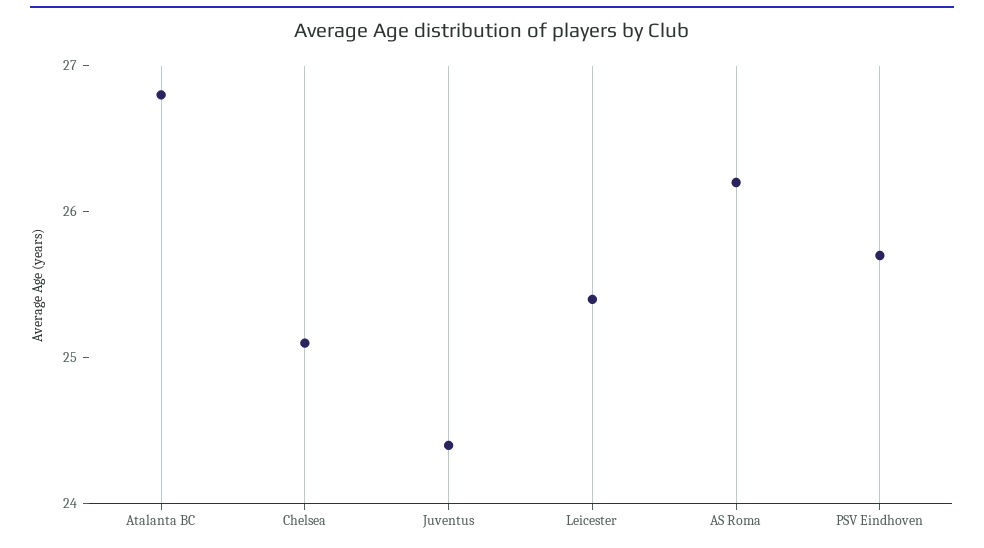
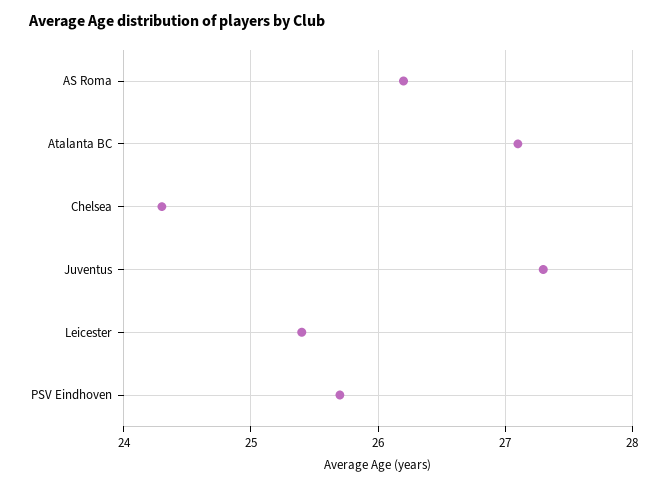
Atalanta BC: 26.8 -> 27.1
Chelsea: 25.1 -> 24.3
Juventus: 24.4 -> 27.3

